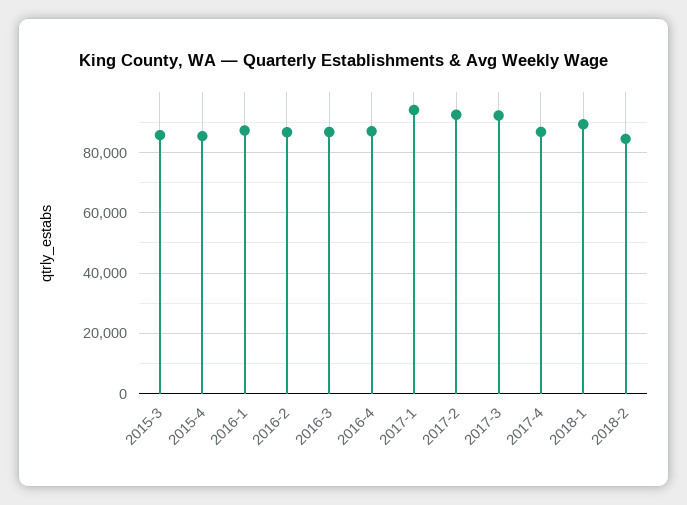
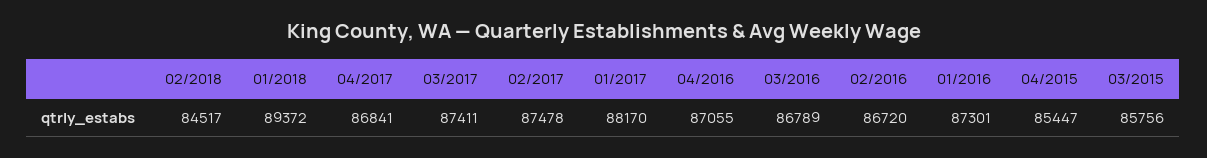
2017-1: 94000 -> 88170
2017-2: 92000 -> 87478
2017-3: 92000 -> 87411

